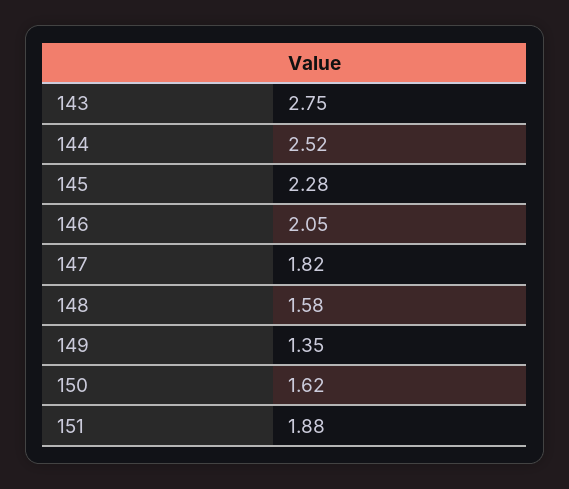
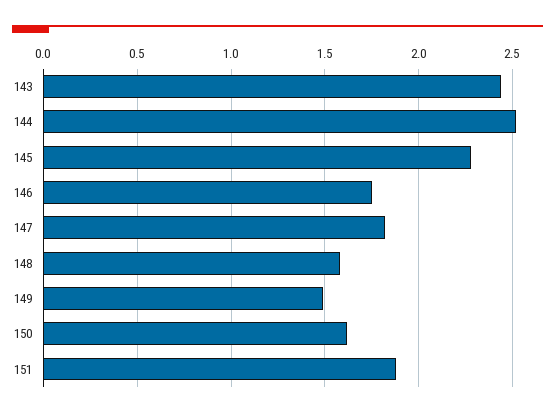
143: 2.75 -> 2.45
146: 2.05 -> 1.75
149: 1.35 -> 1.5

